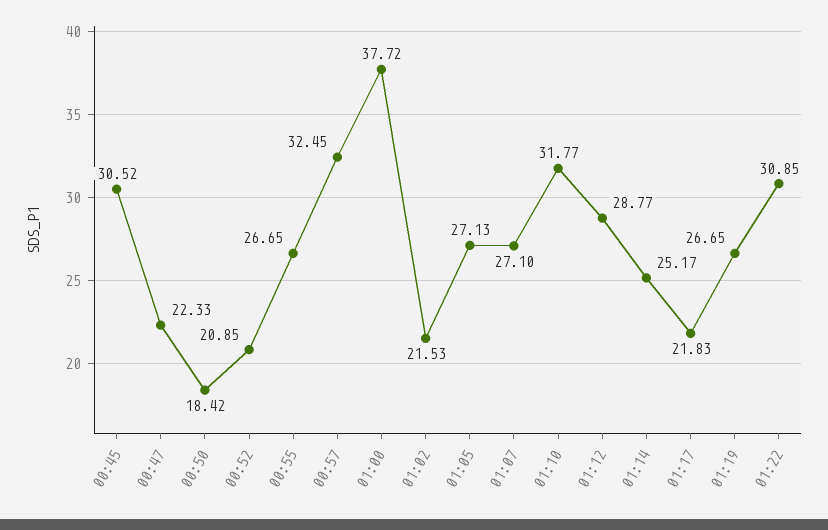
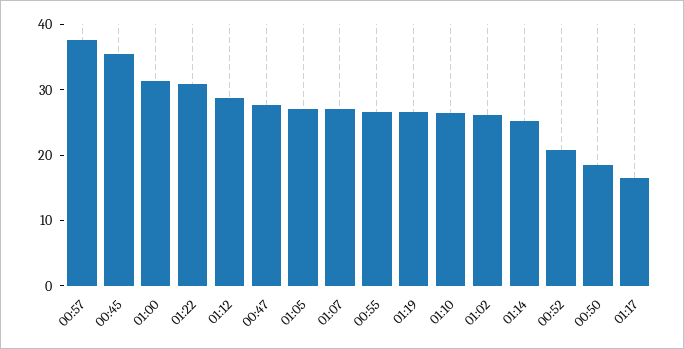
00:45: 30.52 -> 36
00:47: 22.33 -> 28
00:57: 32.45 -> 38
01:00: 37.72 -> 32
01:02: 21.53 -> 26
01:10: 31.77 -> 26
01:17: 21.83 -> 16

